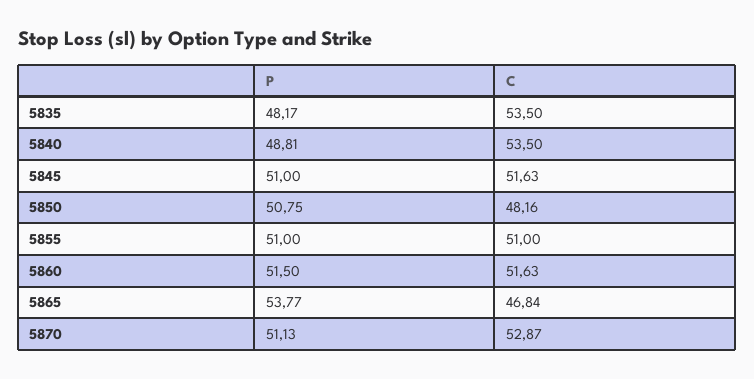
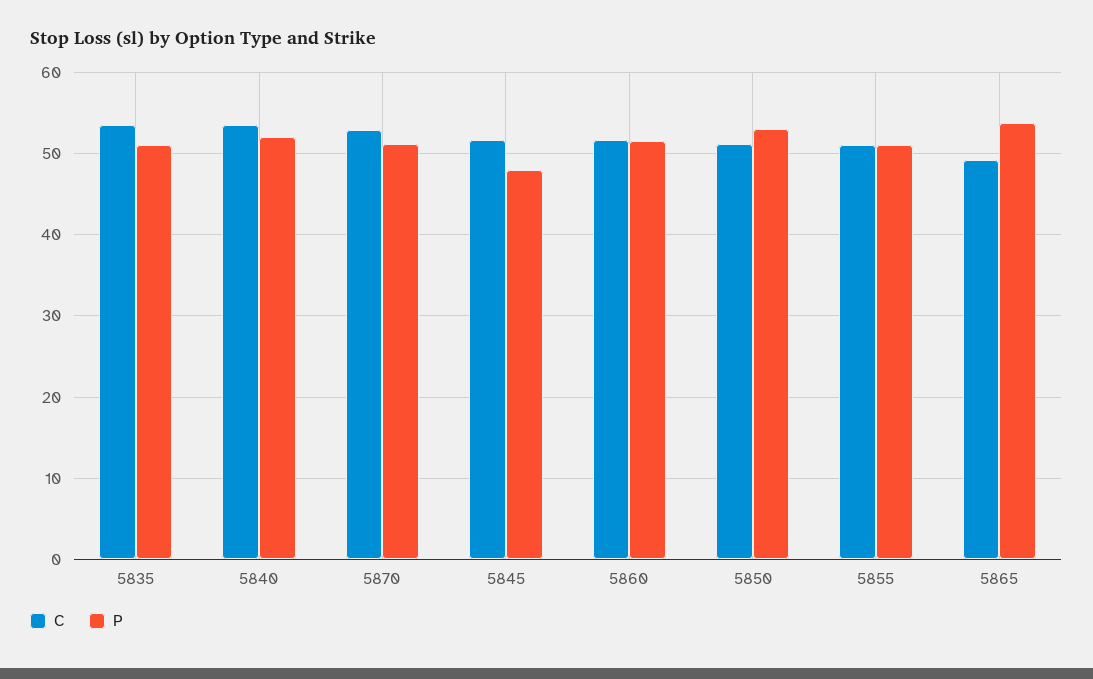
P, 5835: 48.17 -> 51
P, 5840: 48.81 -> 52
P, 5845: 51 -> 48
P, 5850: 50.75 -> 53
C, 5850: 48.16 -> 51
C, 5865: 46.84 -> 49

